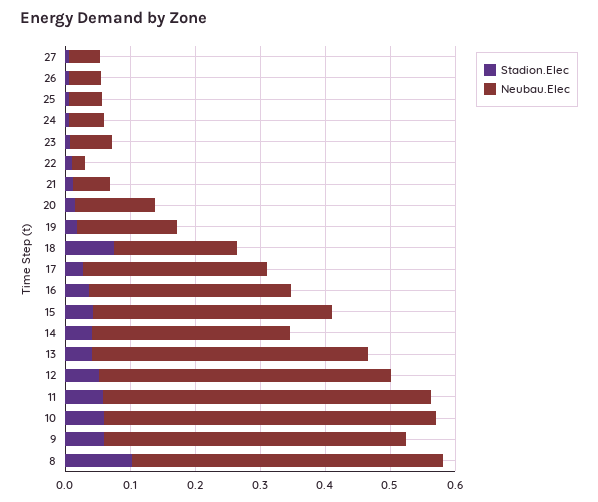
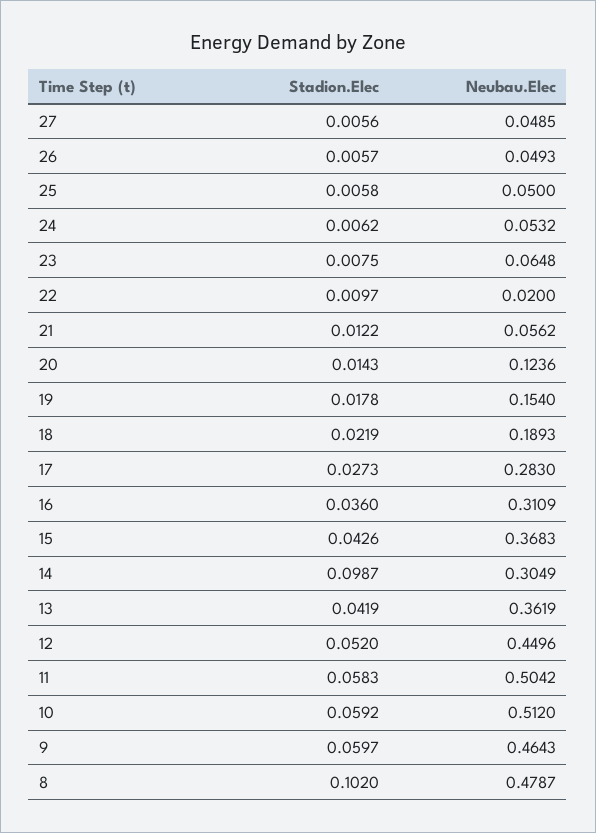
Stadion.Elec, 18: 0.08 -> 0.0219
Stadion.Elec, 14: 0.04 -> 0.0987
Neubau.Elec, 13: 0.42 -> 0.3619

